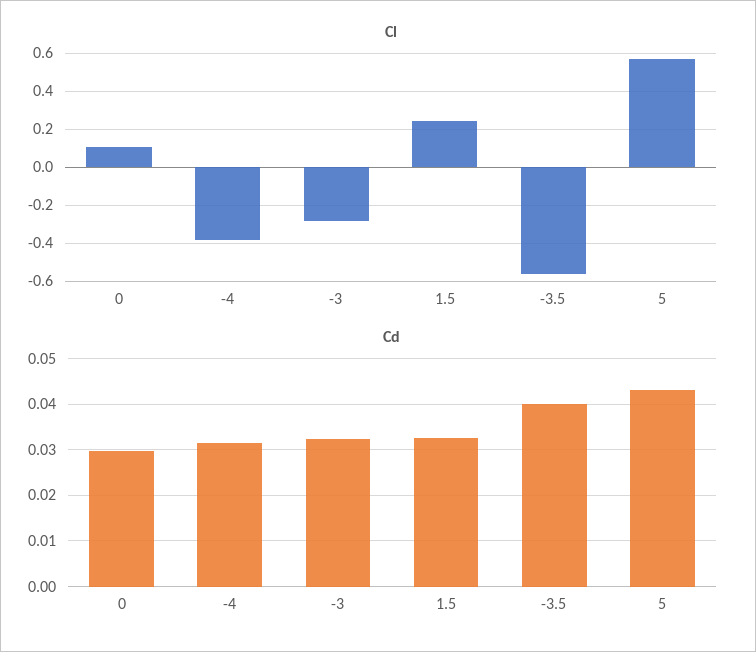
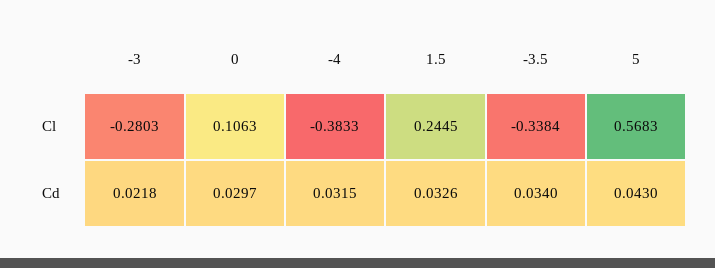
Cl, -3.5: -0.55 -> -0.3384
Cd, -3: 0.032 -> 0.0218
Cd, -3.5: 0.04 -> 0.034

